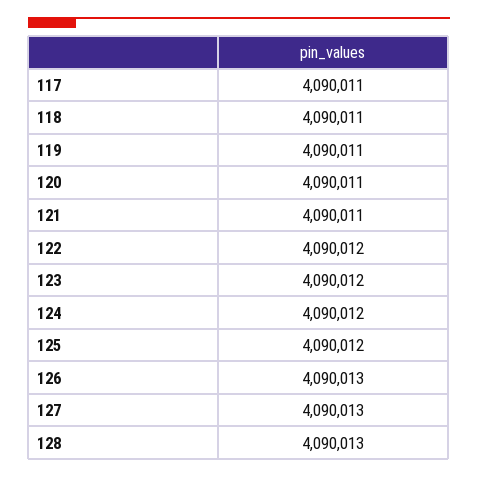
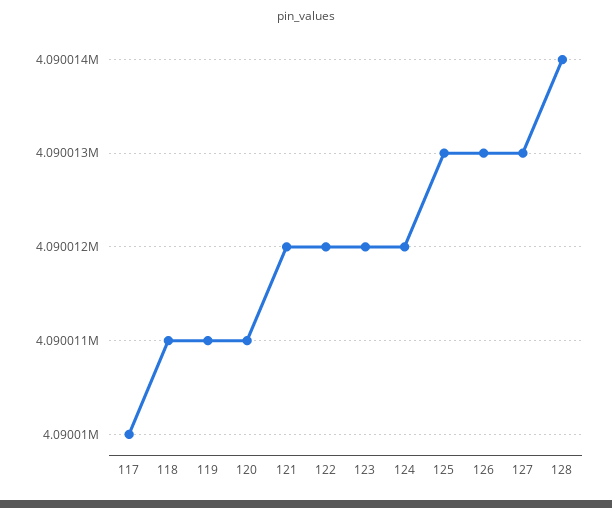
117: 4090011 -> 4090010
121: 4090011 -> 4090012
125: 4090012 -> 4090013
128: 4090013 -> 4090014

